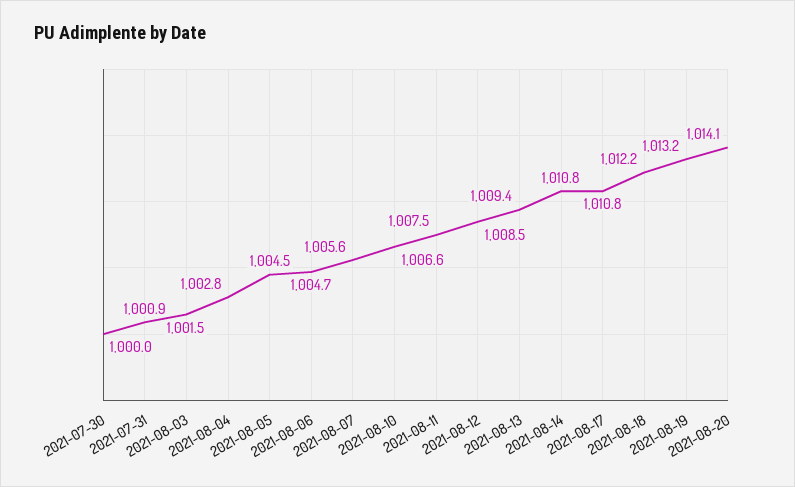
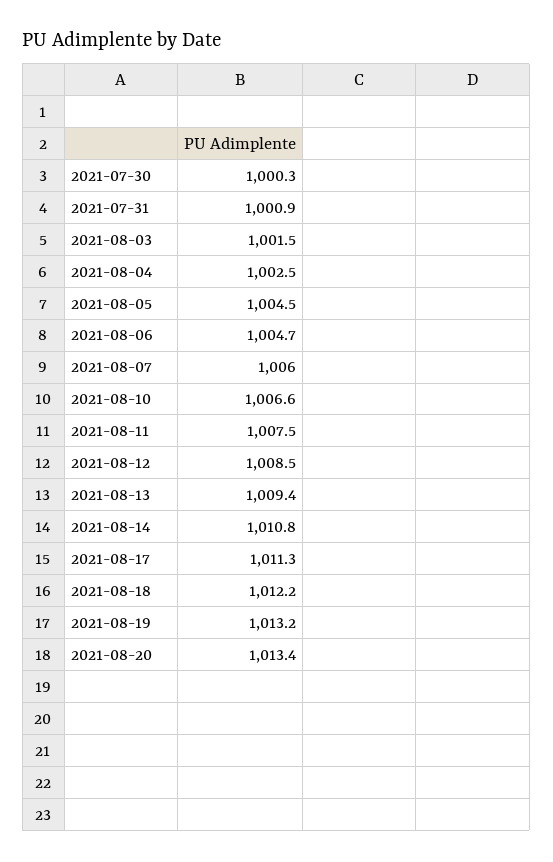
2021-07-30: 1000 -> 1000.3
2021-08-04: 1002.8 -> 1002.5
2021-08-07: 1005.6 -> 1006
2021-08-17: 1010.8 -> 1011.3
2021-08-20: 1014.1 -> 1013.4

